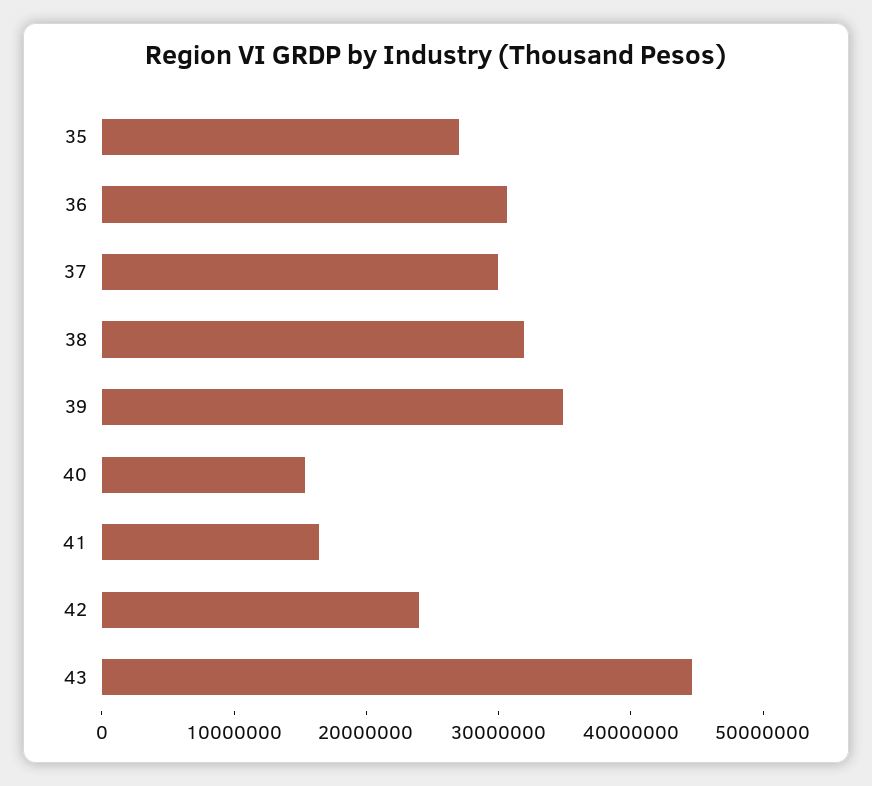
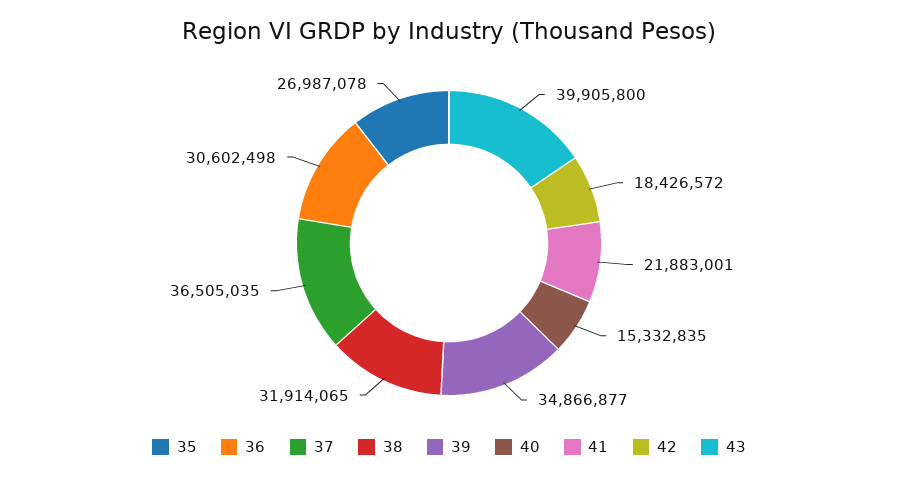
37: 30000000 -> 36505035
41: 16000000 -> 21883001
42: 24000000 -> 18426572
43: 44000000 -> 39905800

